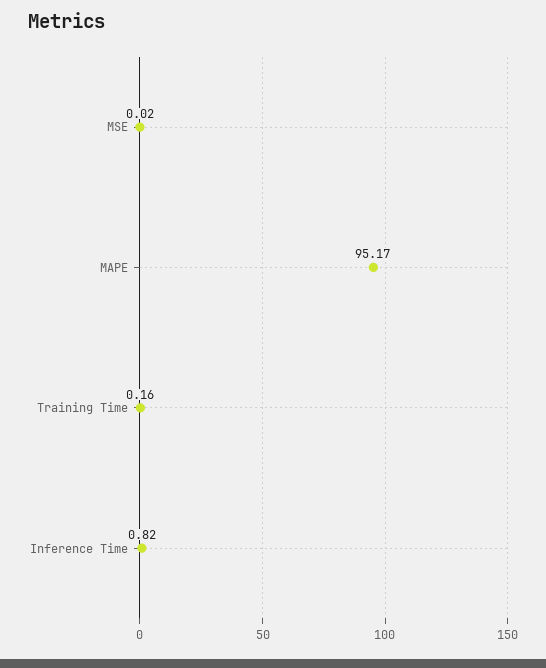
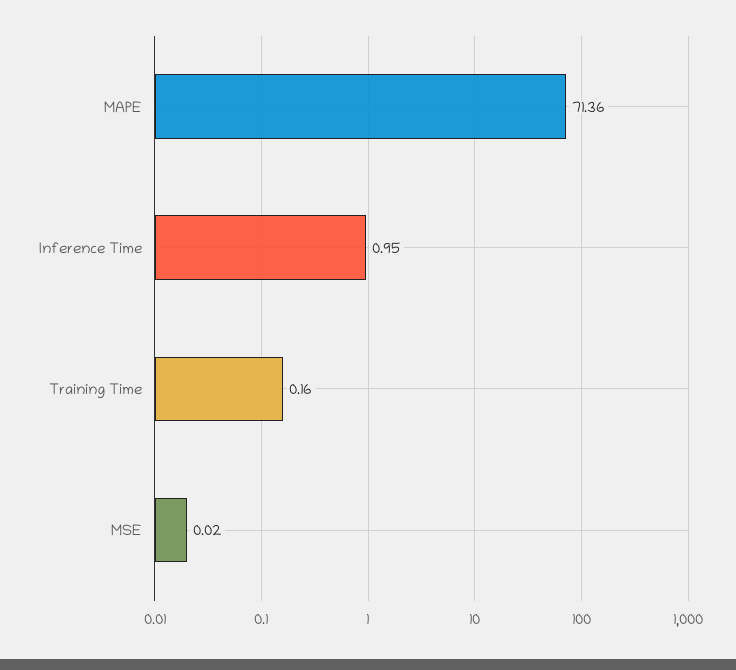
MAPE: 95.17 -> 71.36
Inference Time: 0.82 -> 0.95

